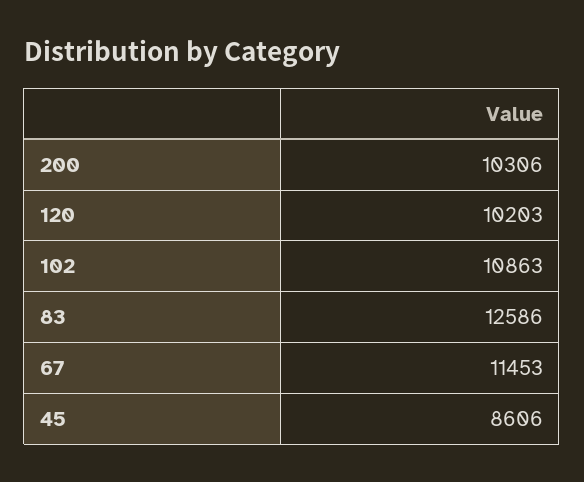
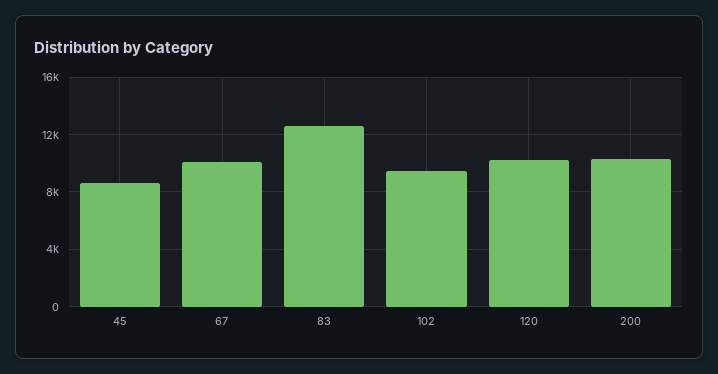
102: 10863 -> 9500
67: 11453 -> 10000

